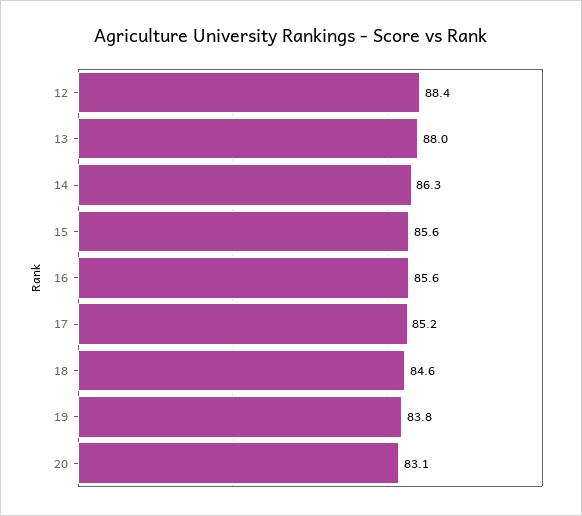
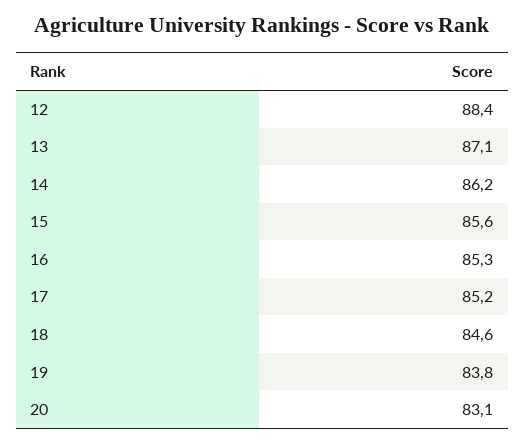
13: 88 -> 87.1
14: 86.3 -> 86.2
16: 85.6 -> 85.3

